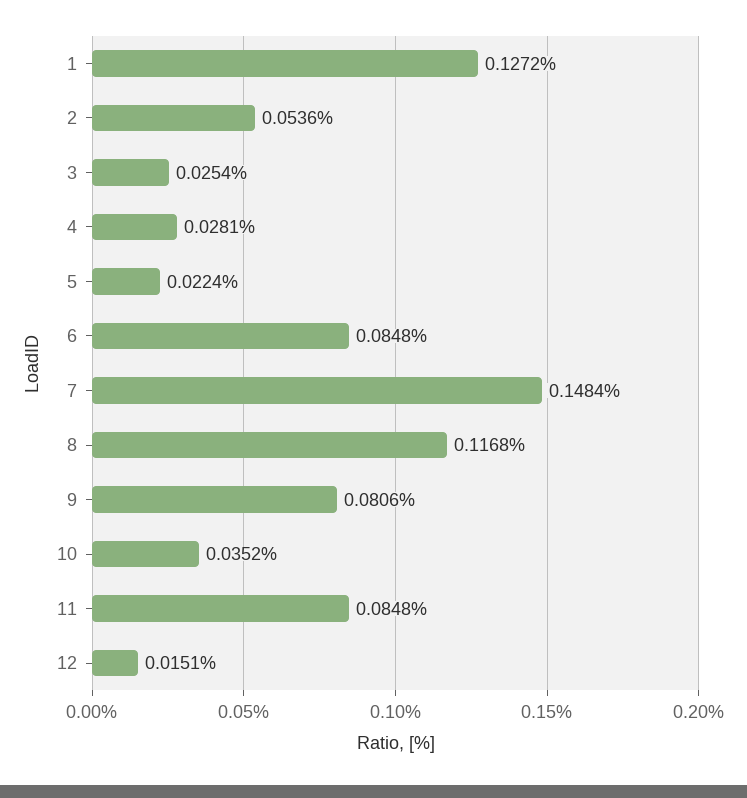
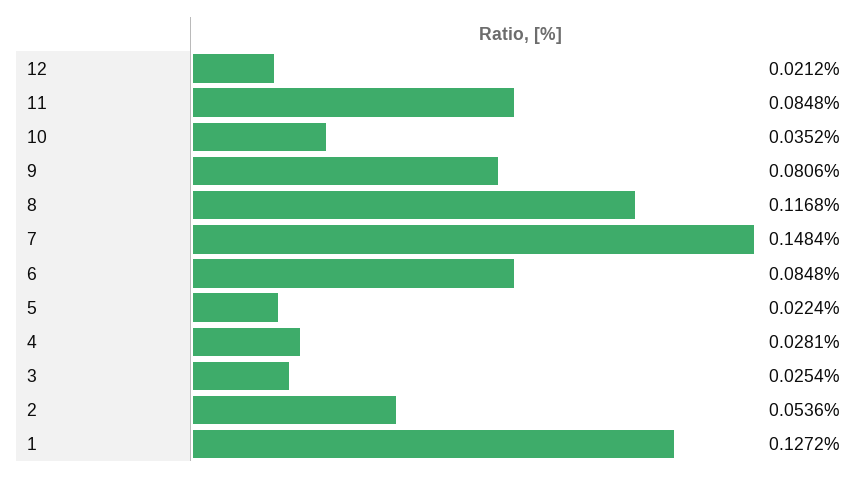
12: 0.0151 -> 0.0212

